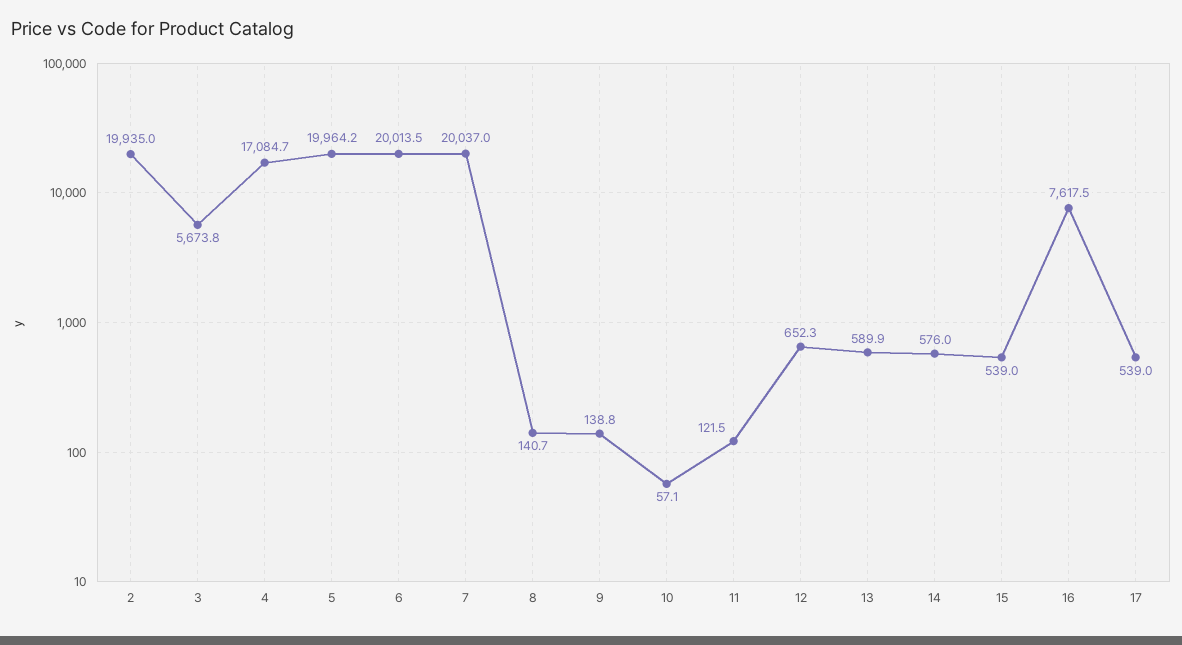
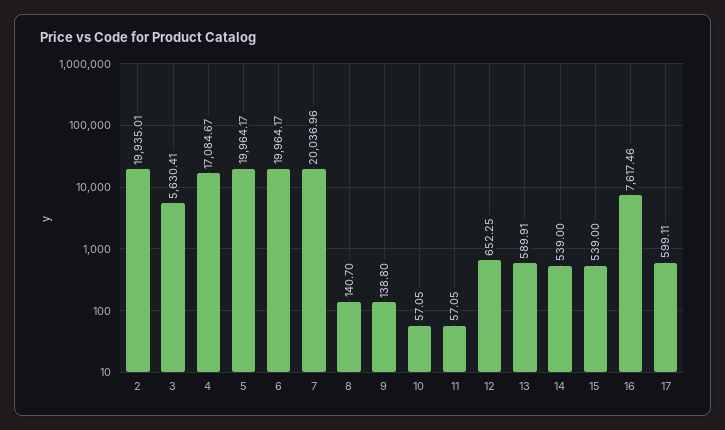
3: 5673.8 -> 5630.41
6: 20013.5 -> 19964.17
11: 121.5 -> 57.05
14: 576 -> 539
17: 539 -> 599.11

